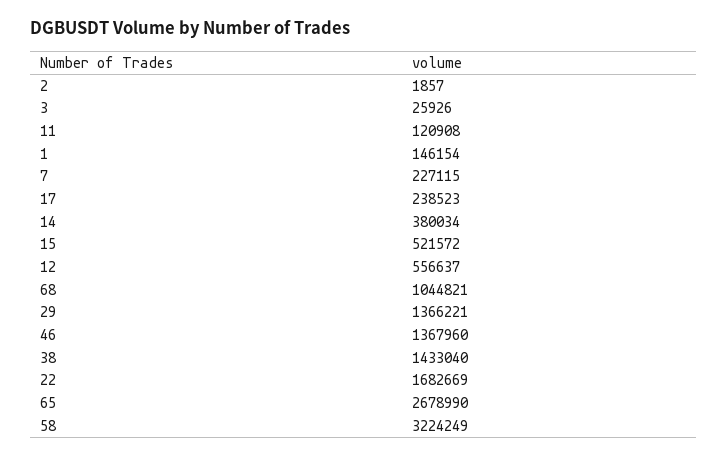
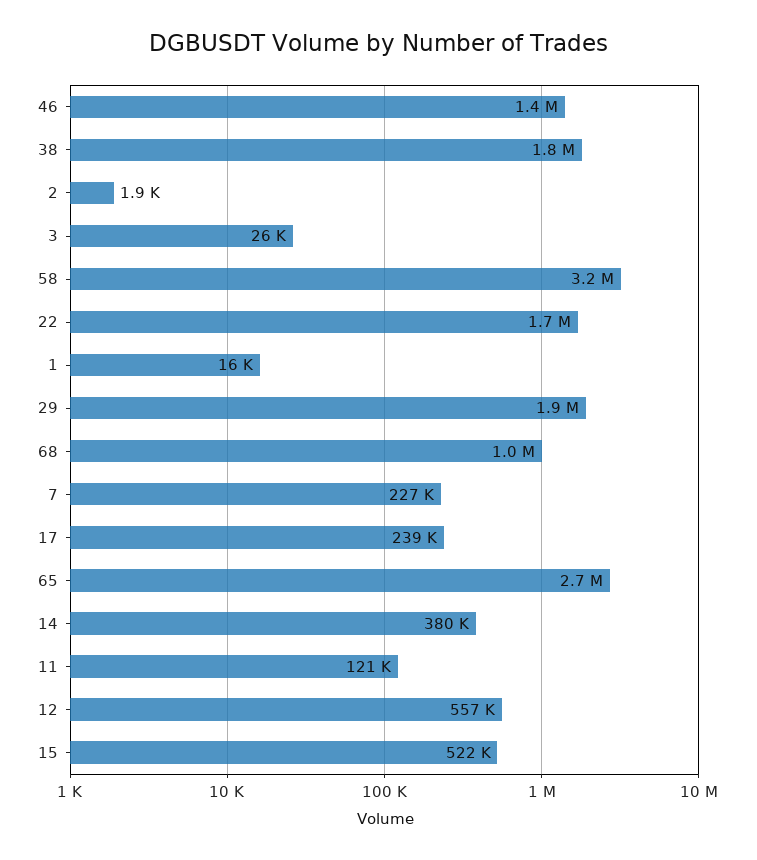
1: 146154 -> 16000
29: 1366221 -> 1900000
38: 1433040 -> 1800000

